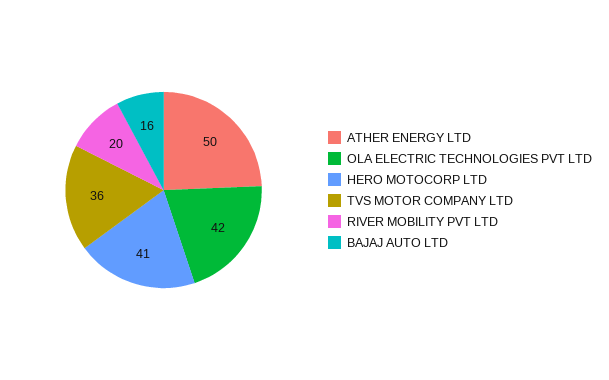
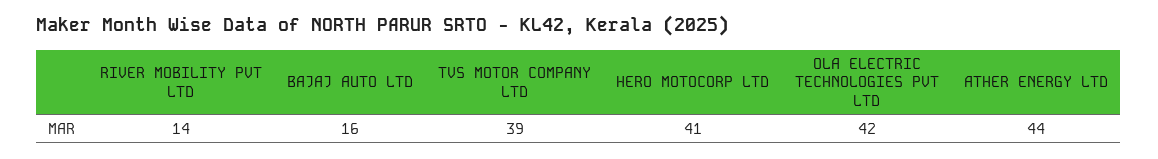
ATHER ENERGY LTD: 50 -> 44
TVS MOTOR COMPANY LTD: 36 -> 39
RIVER MOBILITY PVT LTD: 20 -> 14

